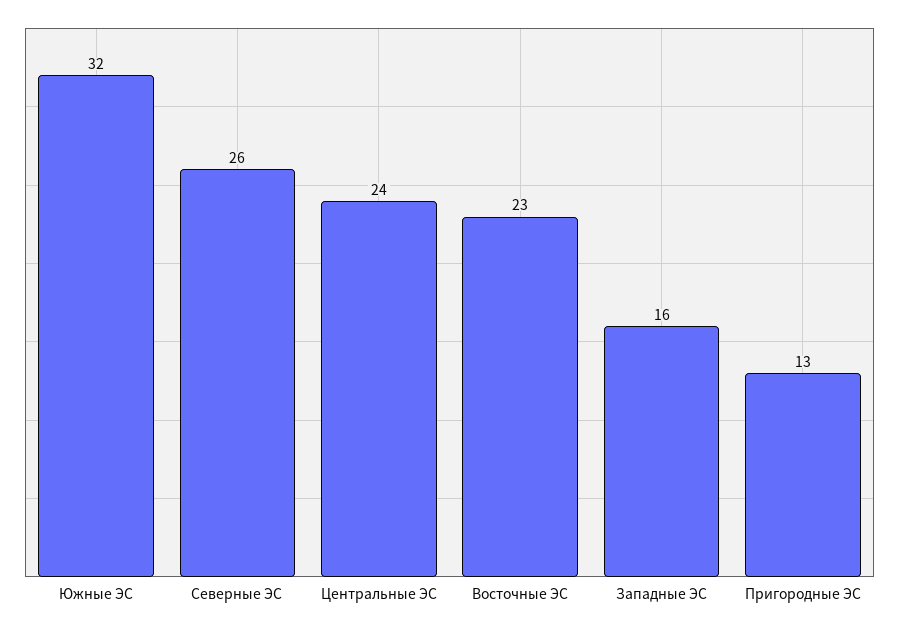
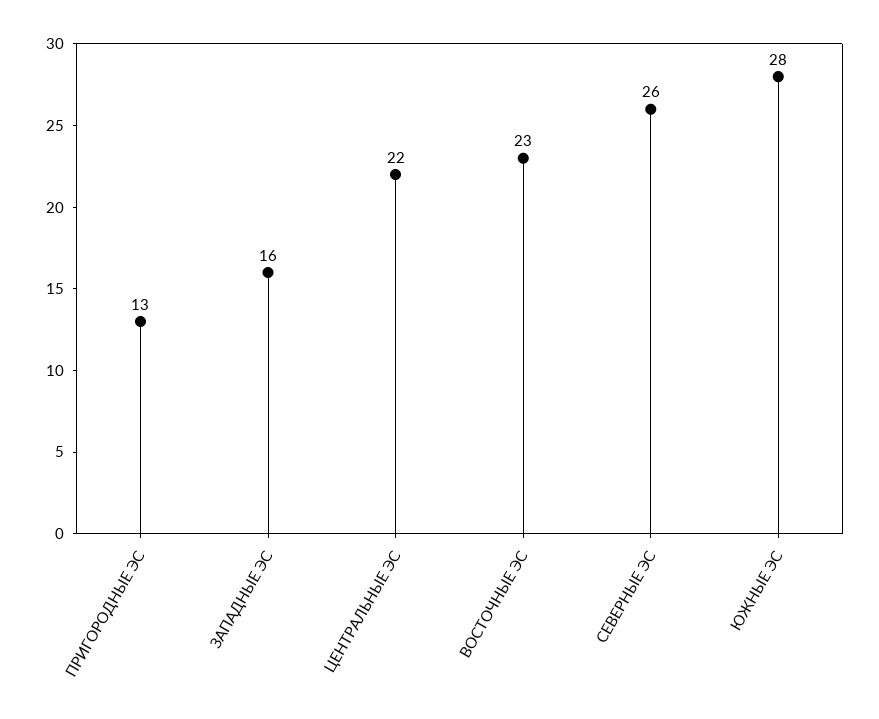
Южные ЭС: 32 -> 28
Центральные ЭС: 24 -> 22

